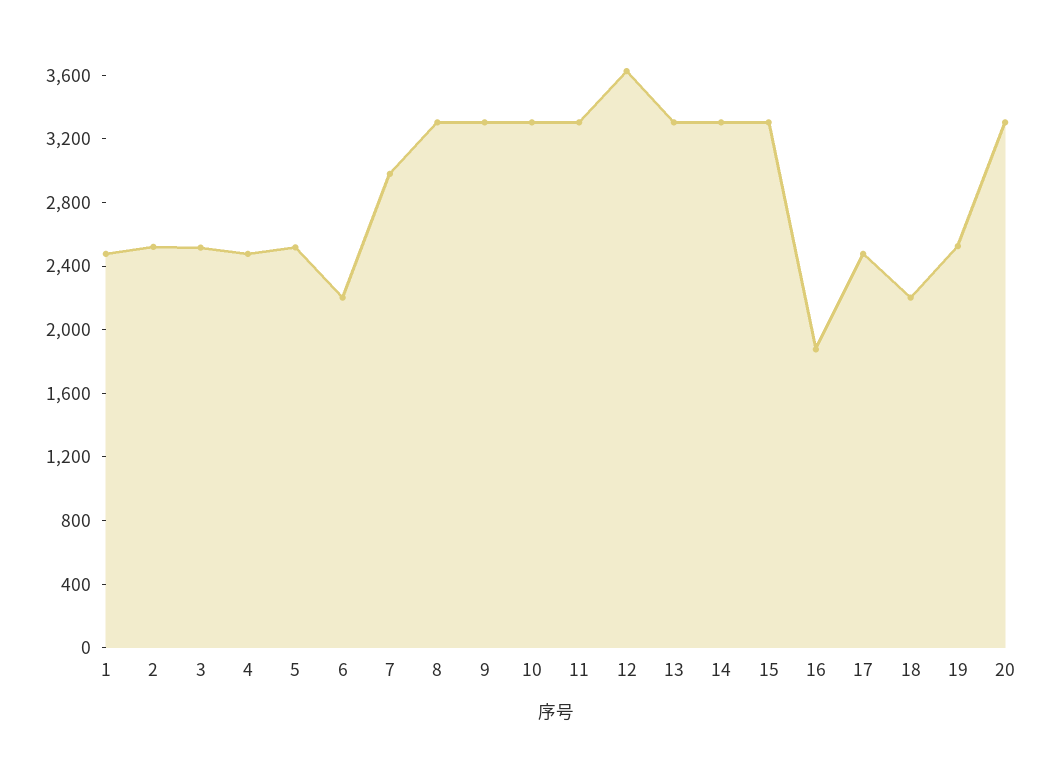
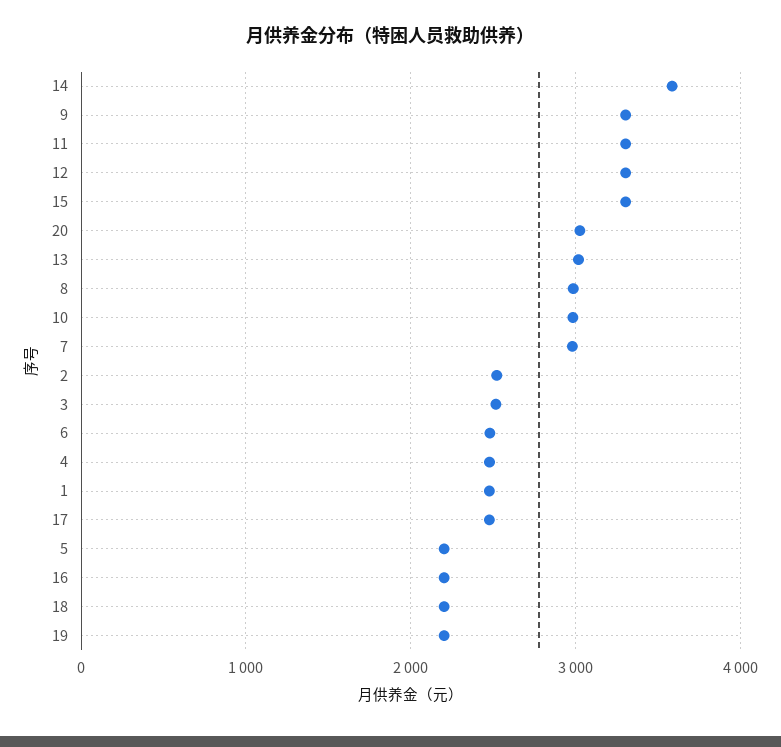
5: 2500 -> 2200
6: 2200 -> 2500
8: 3300 -> 3000
10: 3300 -> 3000
12: 3600 -> 3300
13: 3300 -> 3000
14: 3300 -> 3600
16: 1900 -> 2200
19: 2500 -> 2200
20: 3300 -> 3000

